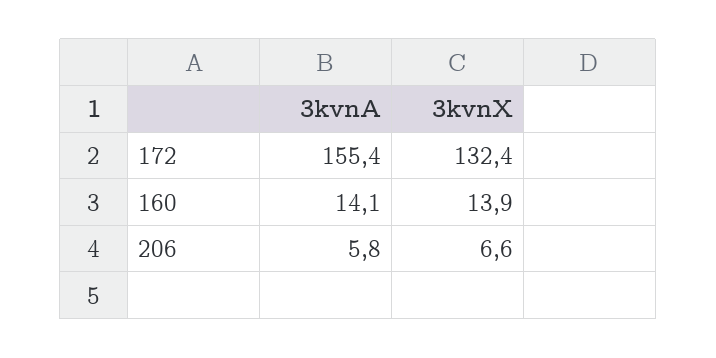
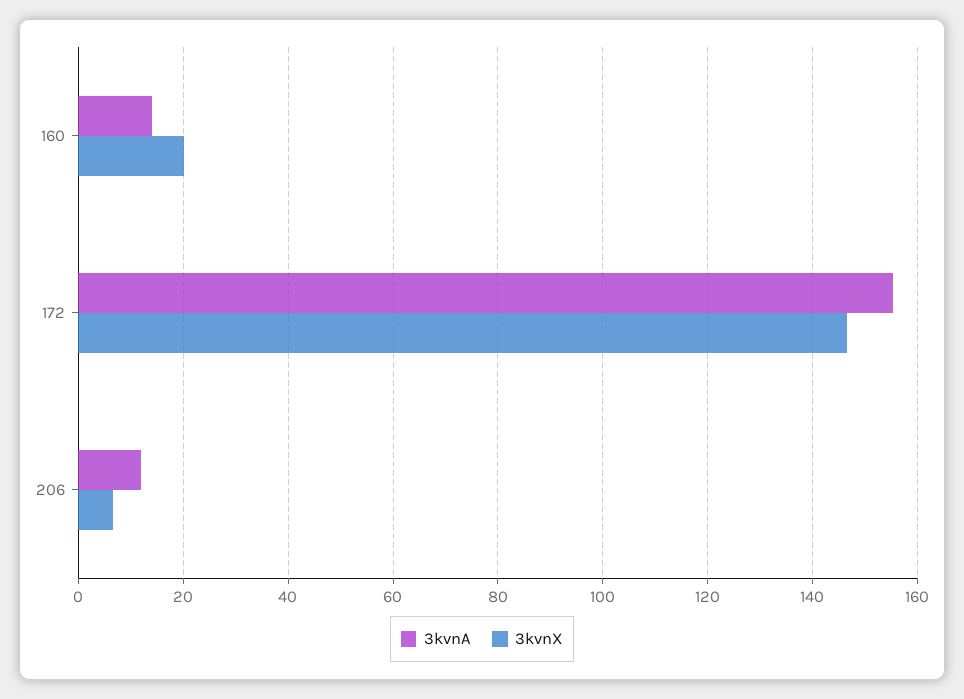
3kvnX, 172: 132.4 -> 146
3kvnX, 160: 13.9 -> 20
3kvnA, 206: 5.8 -> 12

